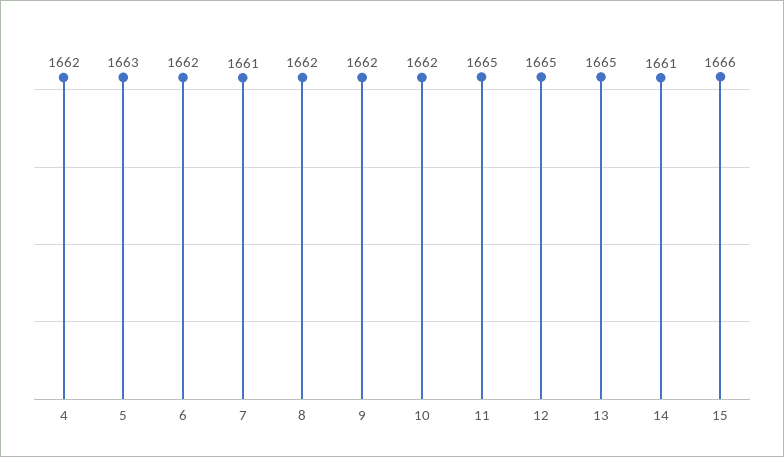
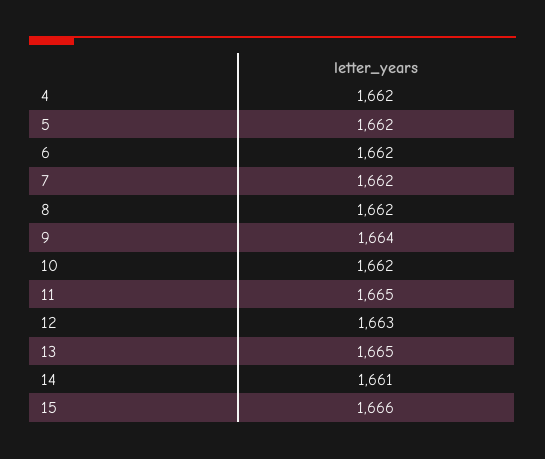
5: 1663 -> 1662
7: 1661 -> 1662
9: 1662 -> 1664
12: 1665 -> 1663

